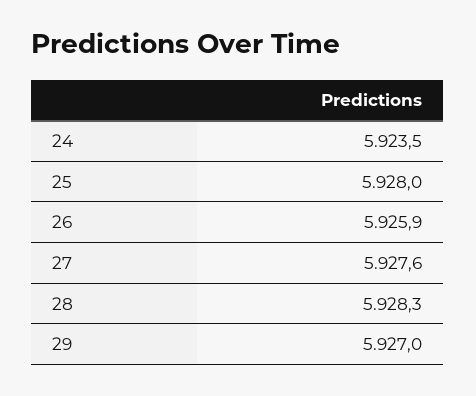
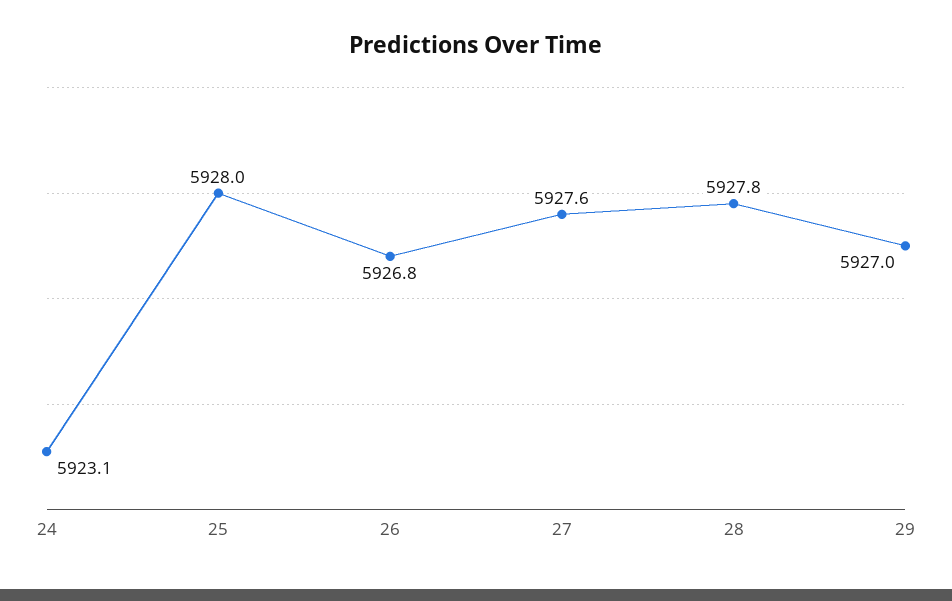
24: 5923.5 -> 5923.1
26: 5925.9 -> 5926.8
28: 5928.3 -> 5927.8

